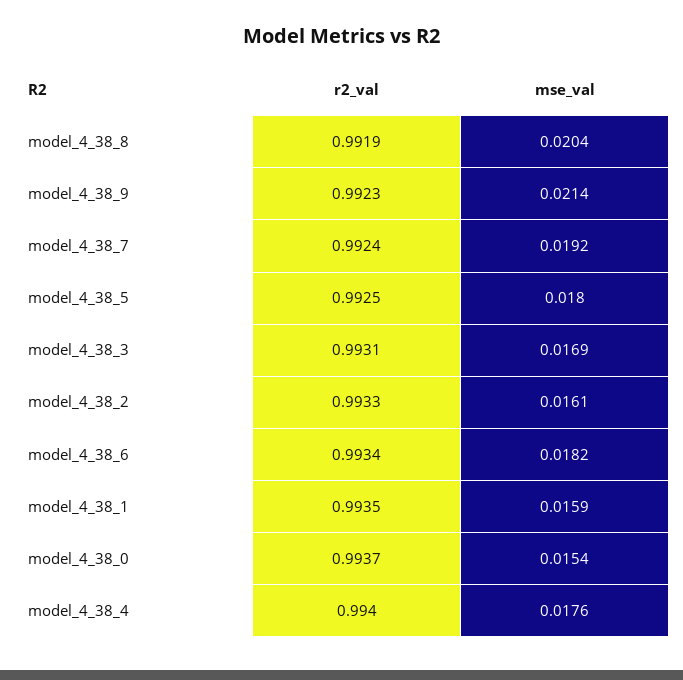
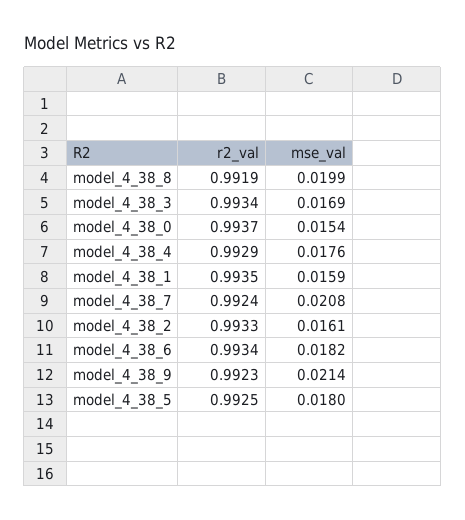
mse_val, model_4_38_8: 0.0204 -> 0.0199
mse_val, model_4_38_7: 0.0192 -> 0.0208
r2_val, model_4_38_3: 0.9931 -> 0.9934
r2_val, model_4_38_4: 0.994 -> 0.9929

